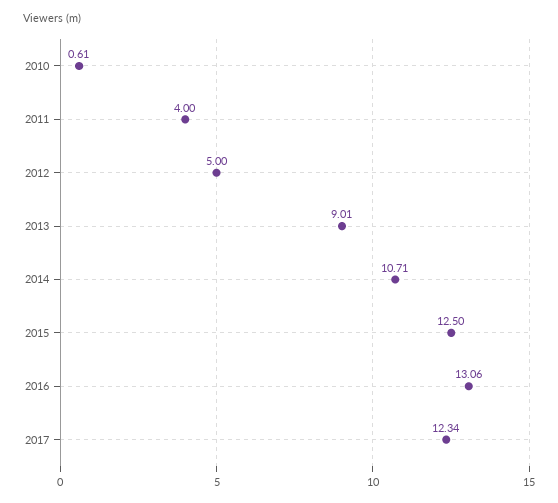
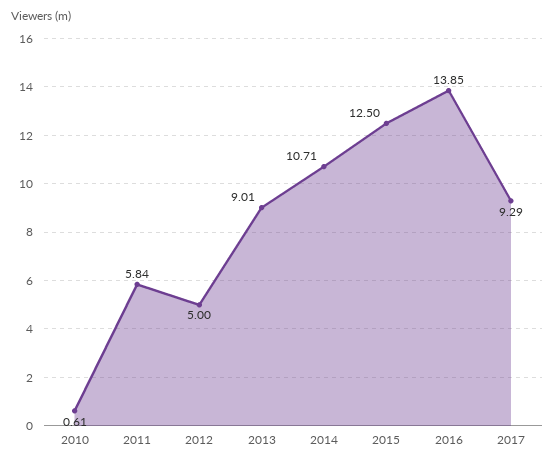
2011: 4 -> 5.84
2016: 13.06 -> 13.85
2017: 12.34 -> 9.29

